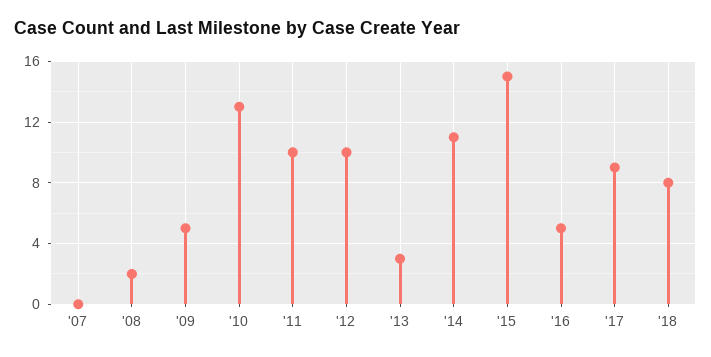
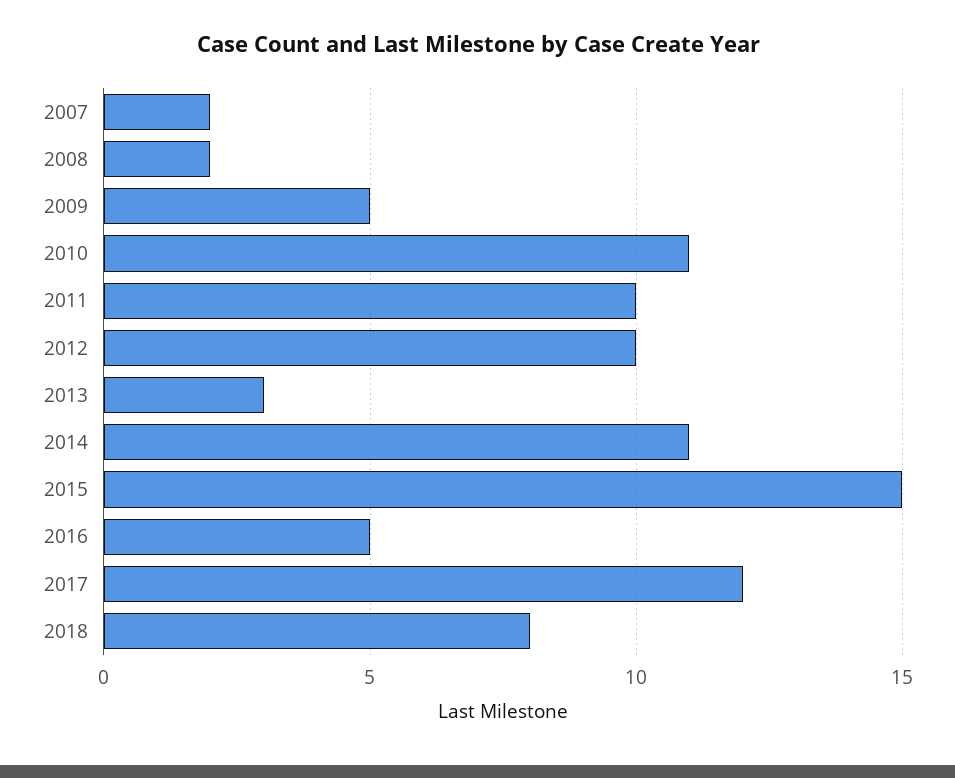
'07: 0 -> 2
'10: 13 -> 11
'17: 9 -> 12

